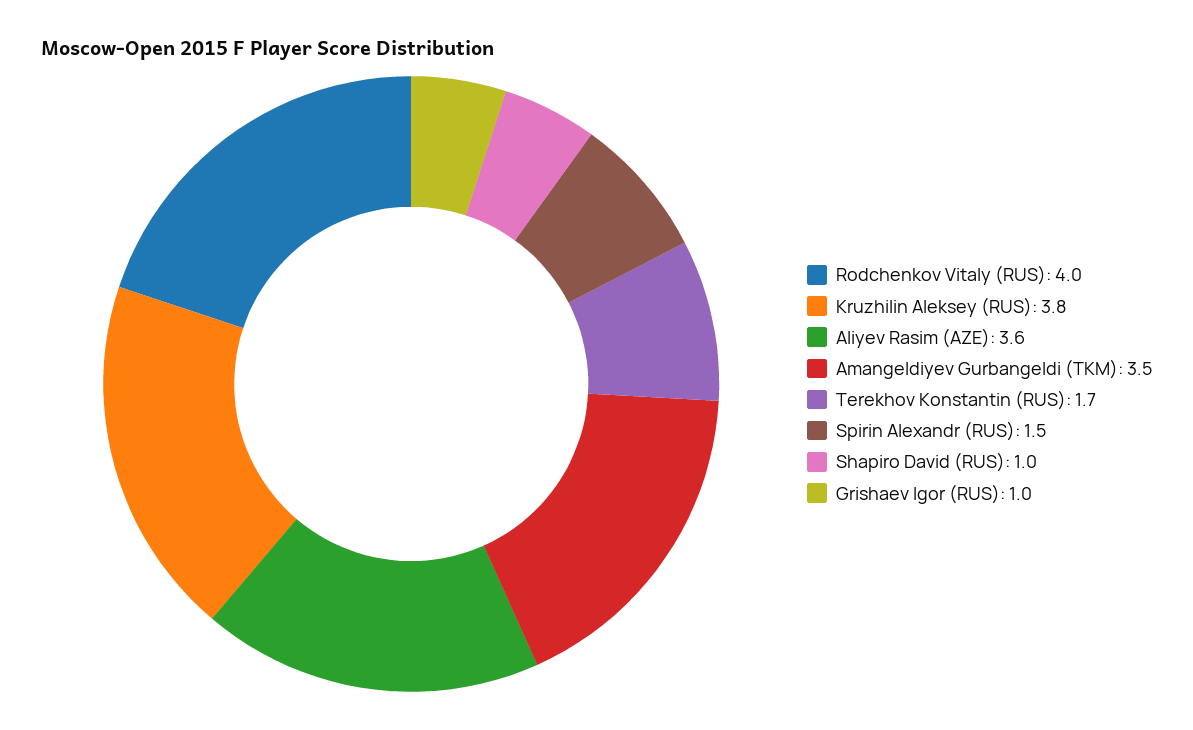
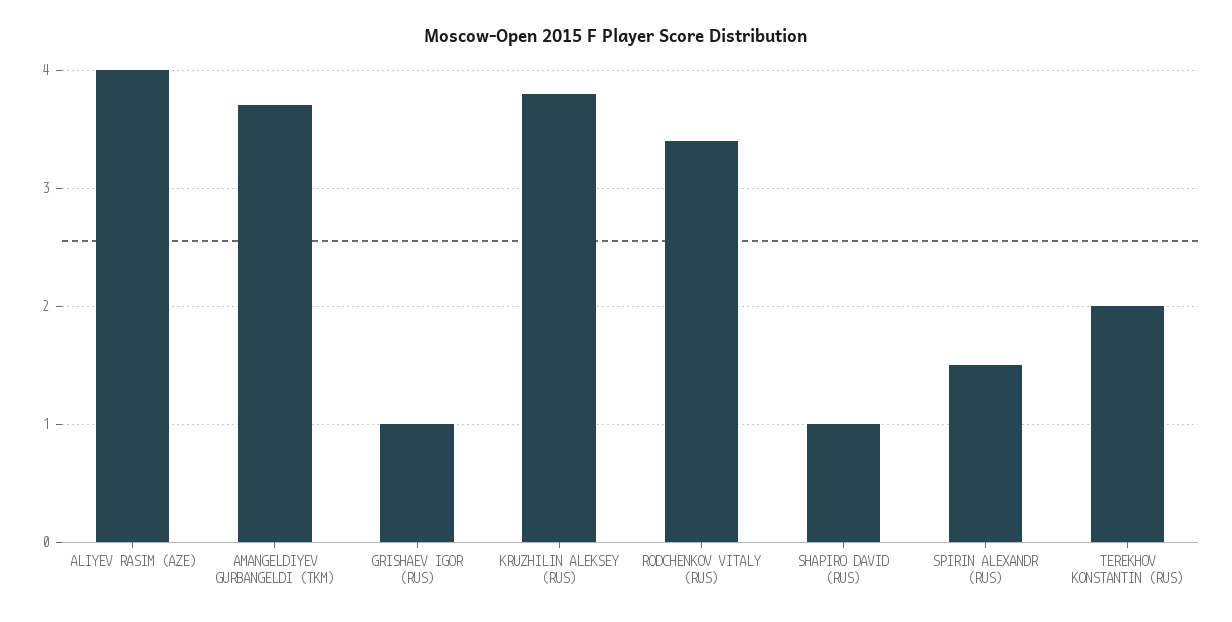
Rodchenkov Vitaly (RUS): 4 -> 3.4
Aliyev Rasim (AZE): 3.6 -> 4
Amangeldiyev Gurbangeldi (TKM): 3.5 -> 3.7
Terekhov Konstantin (RUS): 1.7 -> 2

